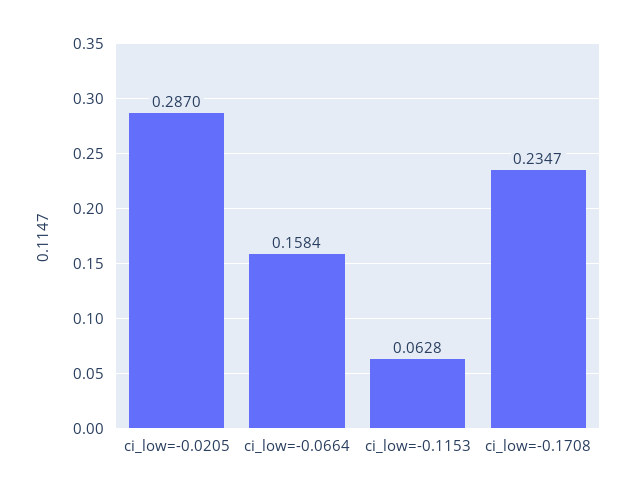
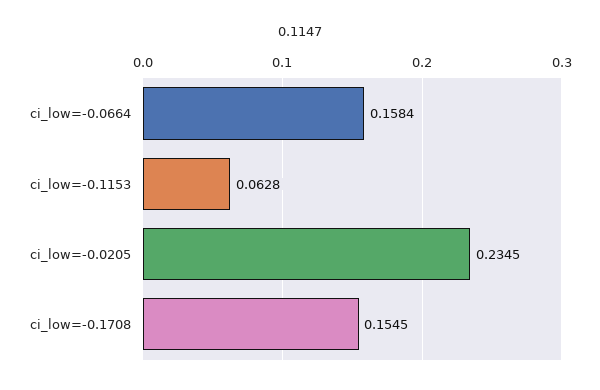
ci_low=-0.0205: 0.287 -> 0.2345
ci_low=-0.1708: 0.2347 -> 0.1545

